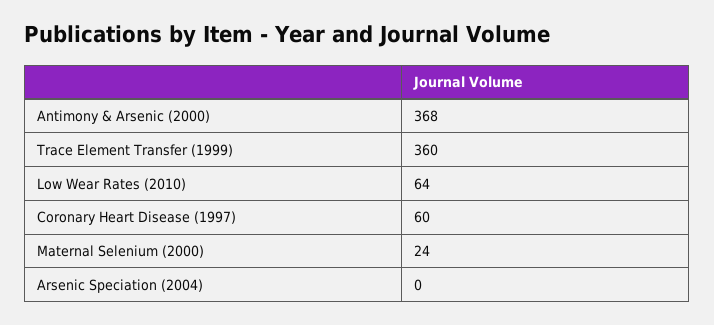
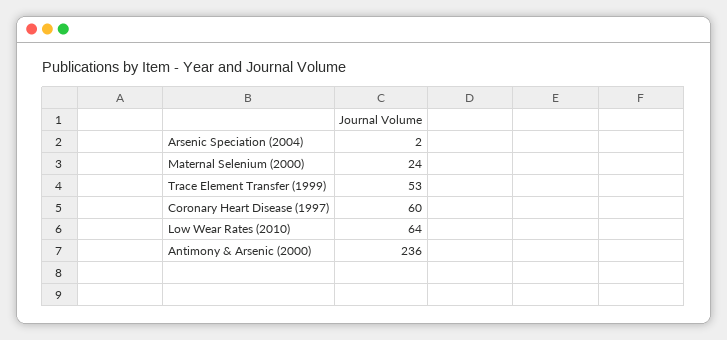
Antimony & Arsenic (2000): 368 -> 236
Trace Element Transfer (1999): 360 -> 53
Arsenic Speciation (2004): 0 -> 2

